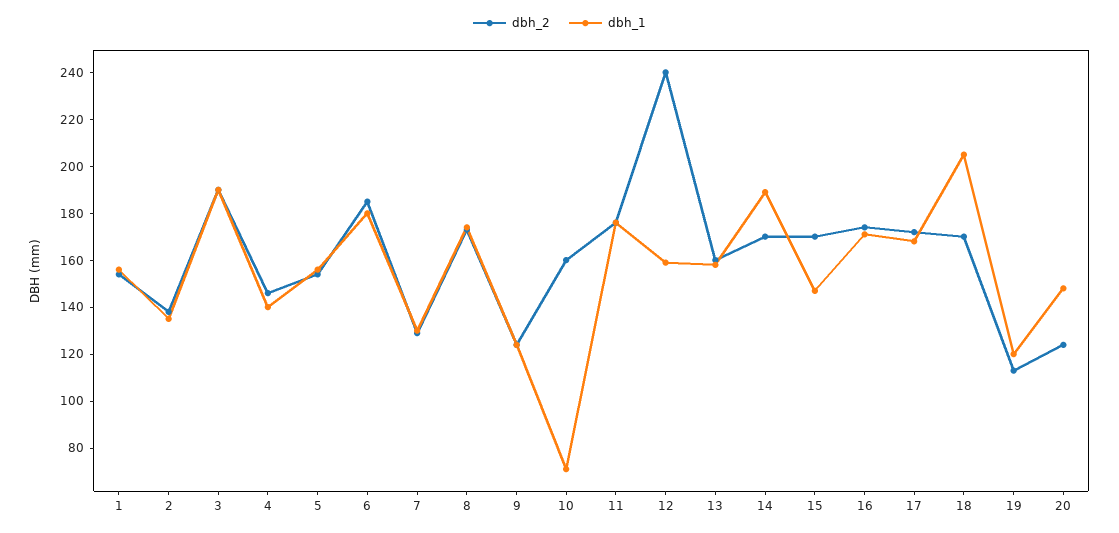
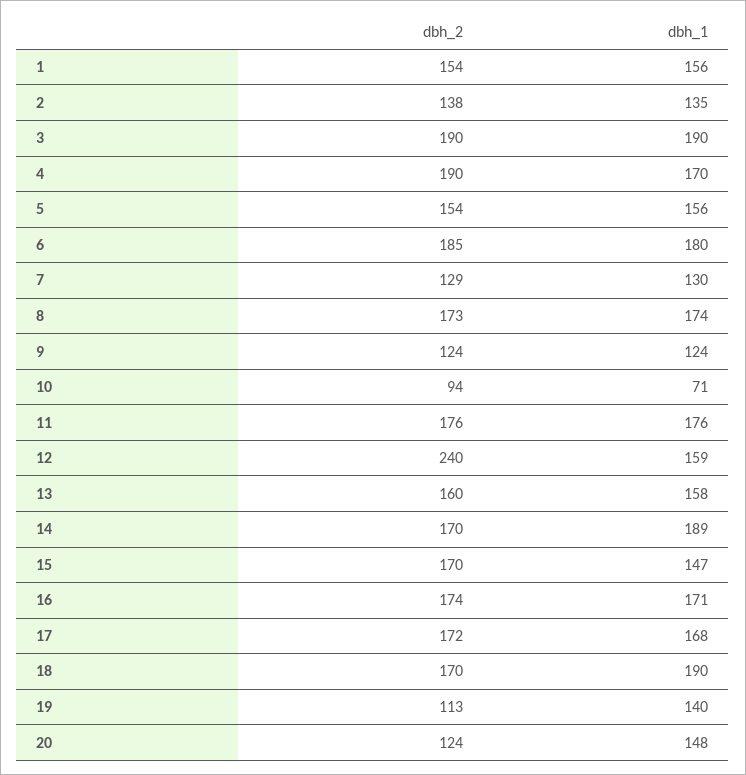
dbh_2, 4: 145 -> 190
dbh_1, 4: 140 -> 170
dbh_2, 10: 160 -> 94
dbh_1, 18: 205 -> 190
dbh_1, 19: 120 -> 140

